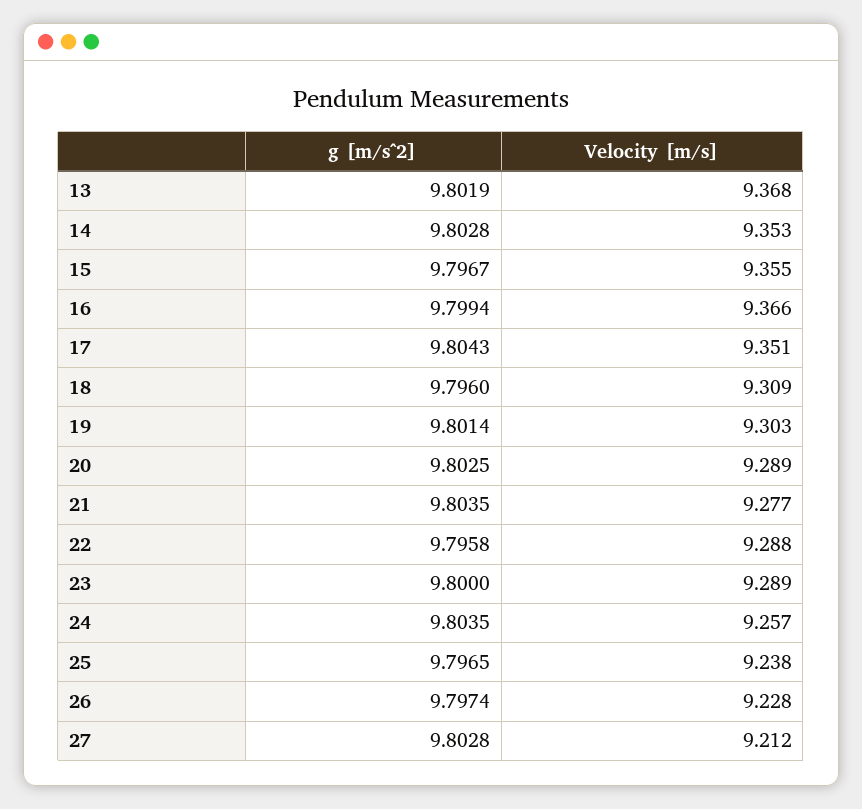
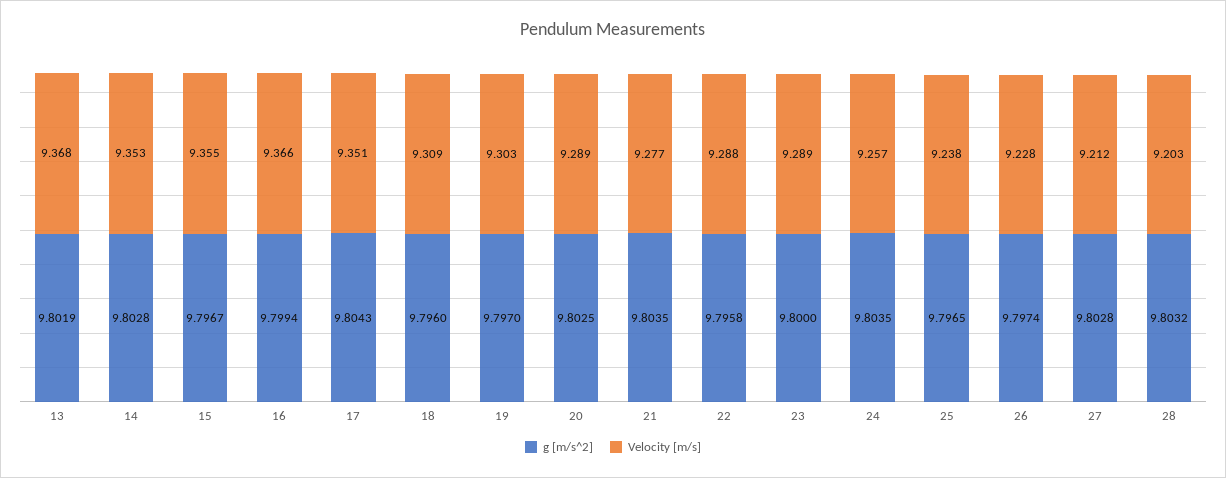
g [m/s^2], 19: 9.8014 -> 9.797
g [m/s^2], 28: none -> 9.8032
Velocity [m/s], 28: none -> 9.203

